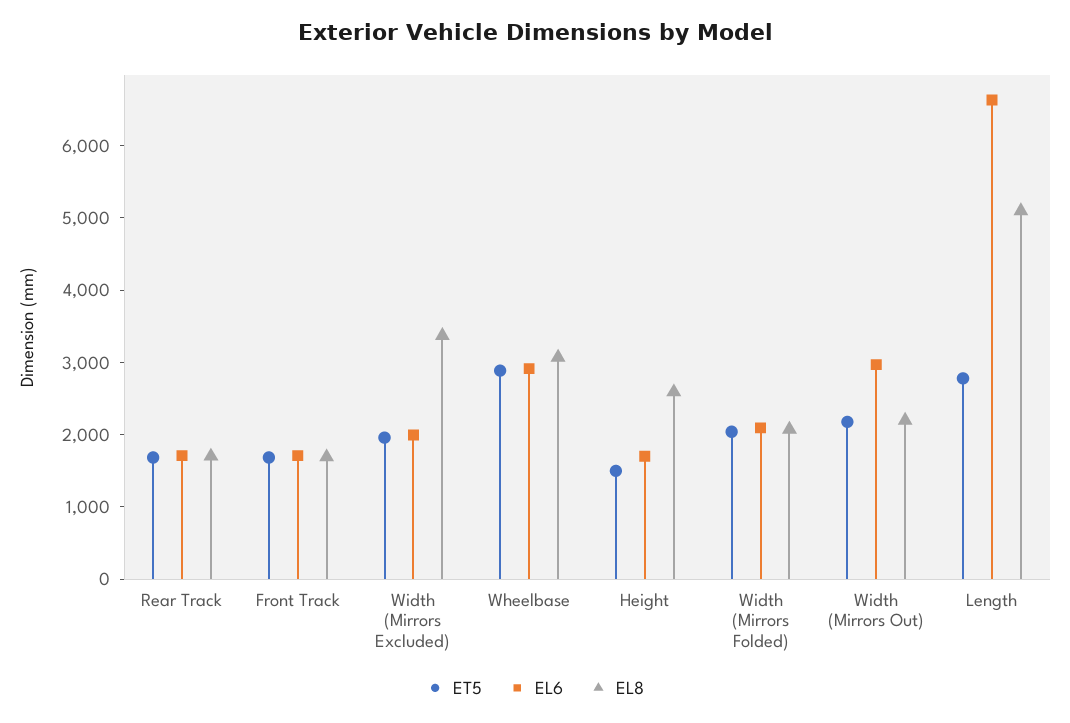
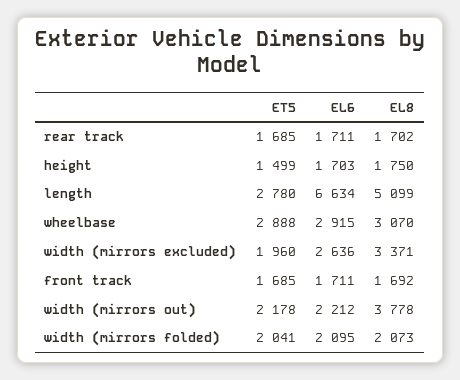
EL6, Width (Mirrors Excluded): 2000 -> 2636
EL8, Height: 2600 -> 1750
EL6, Width (Mirrors Out): 3000 -> 2212
EL8, Width (Mirrors Out): 2200 -> 3778

